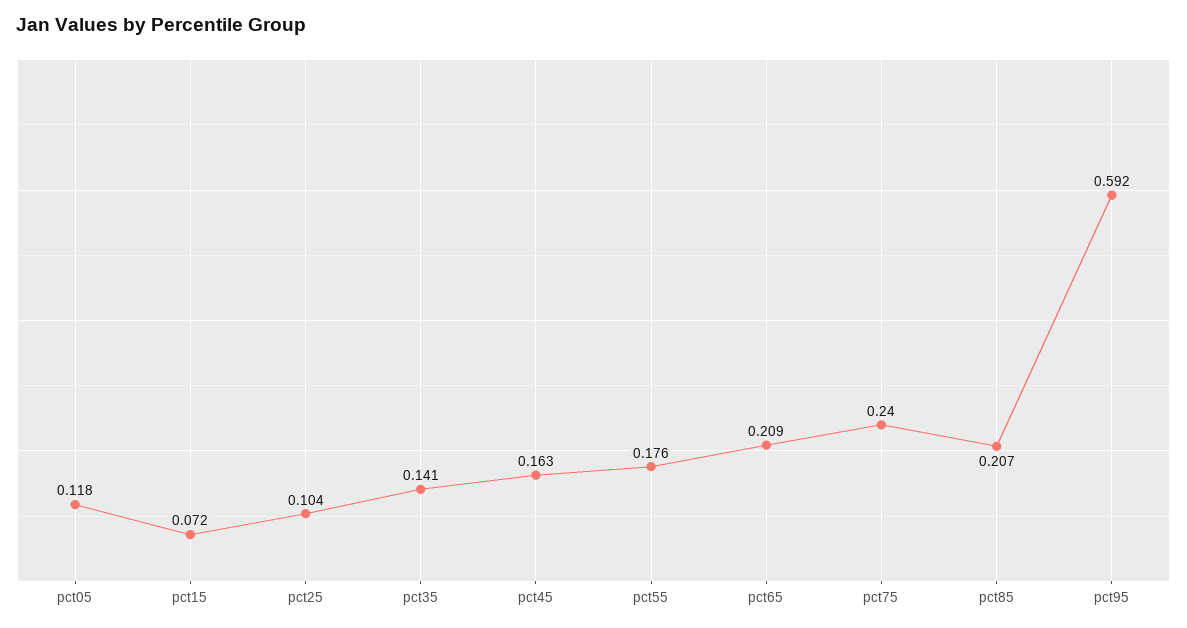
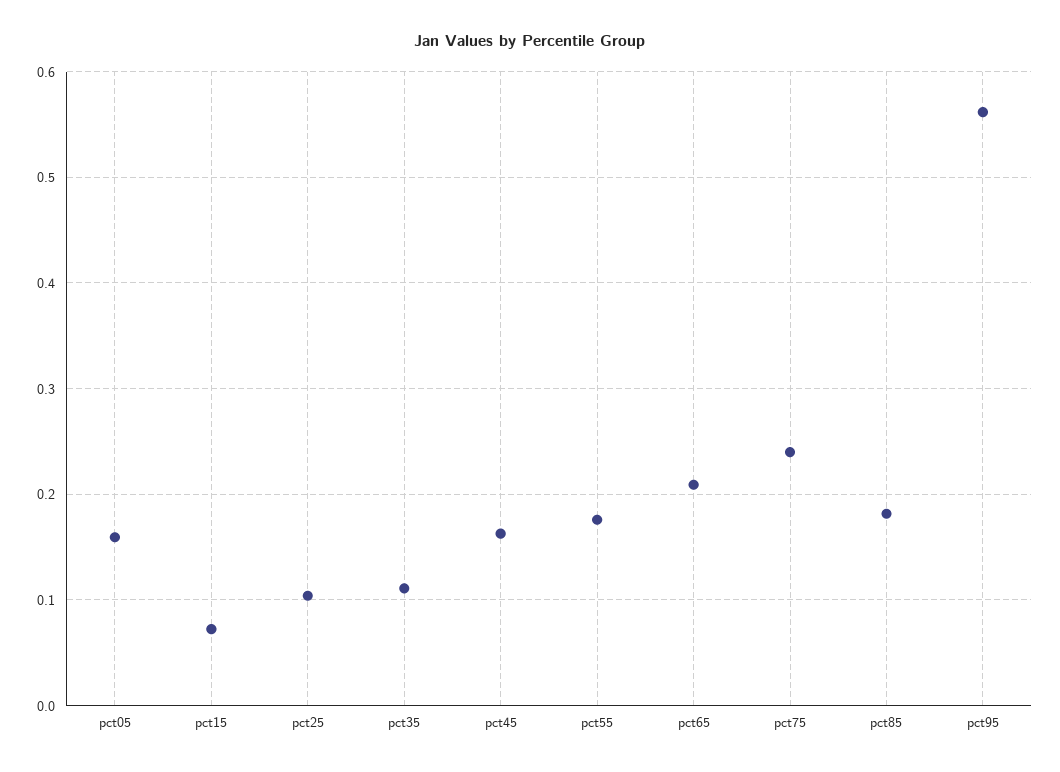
pct05: 0.118 -> 0.16
pct35: 0.141 -> 0.11
pct85: 0.207 -> 0.18
pct95: 0.592 -> 0.56

